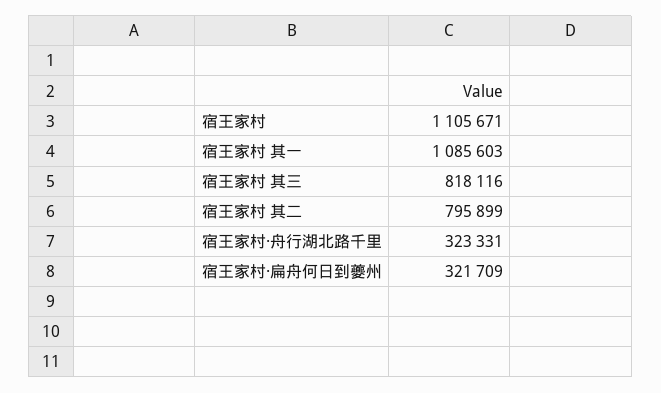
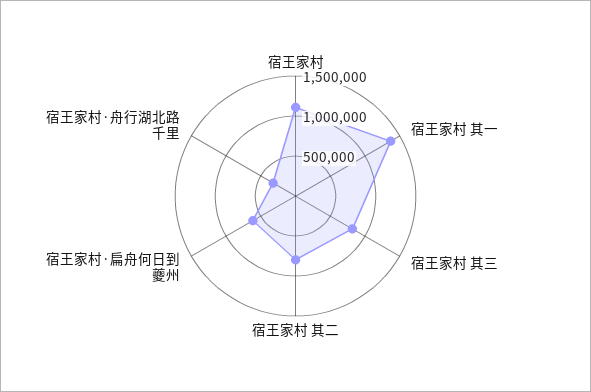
宿王家村 其一: 1085603 -> 1400000
宿王家村·扁舟何日到夔州: 321709 -> 600000

